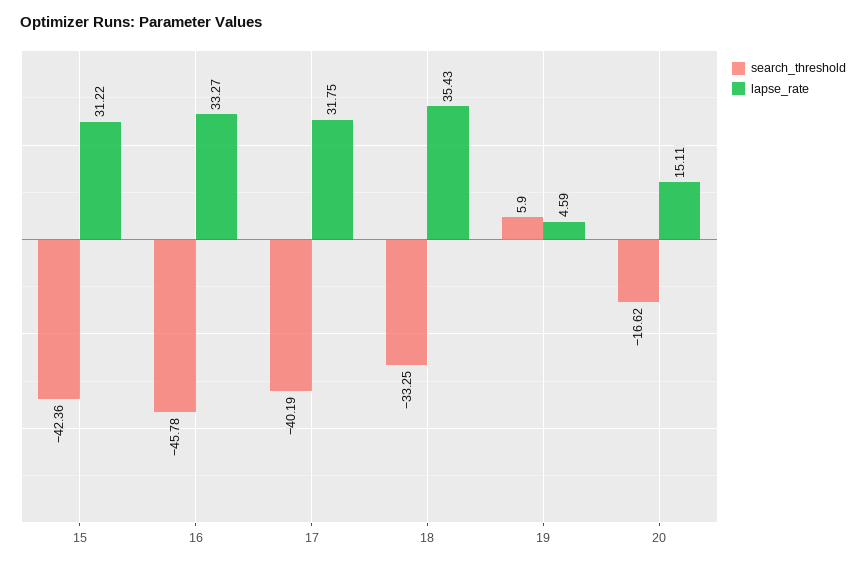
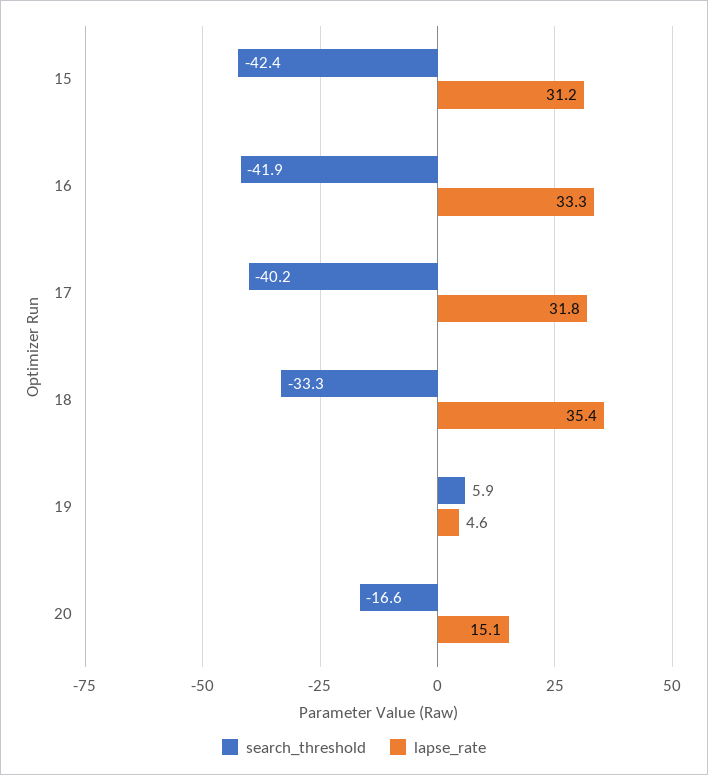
search_threshold, 16: -45.78 -> -41.9

